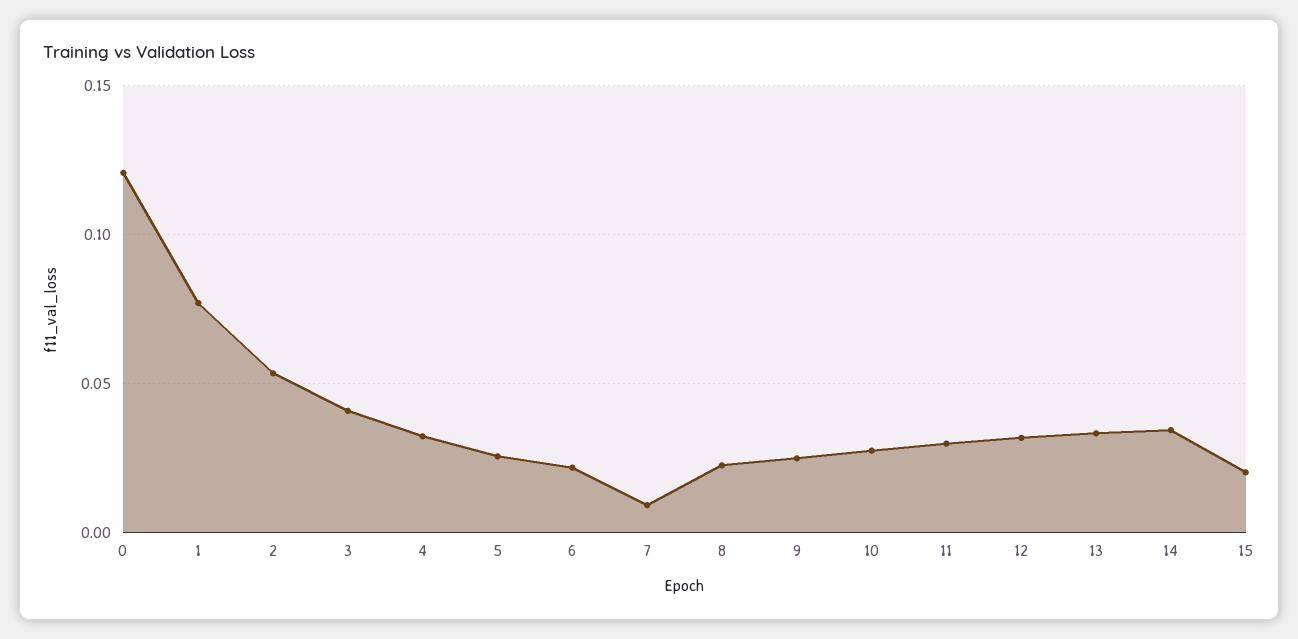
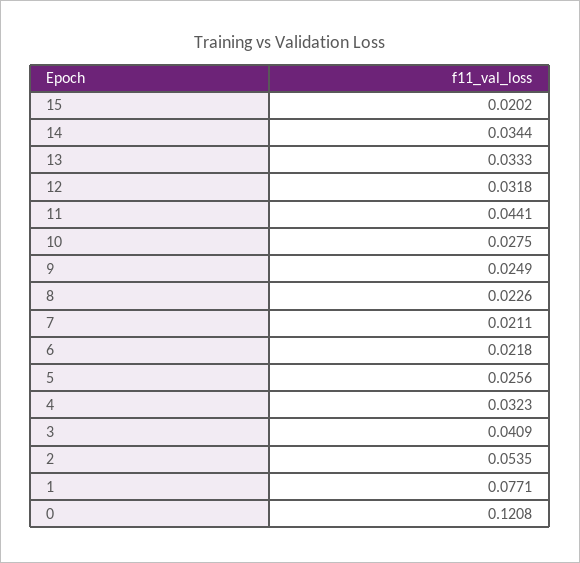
7: 0.01 -> 0.0211
11: 0.03 -> 0.0441

